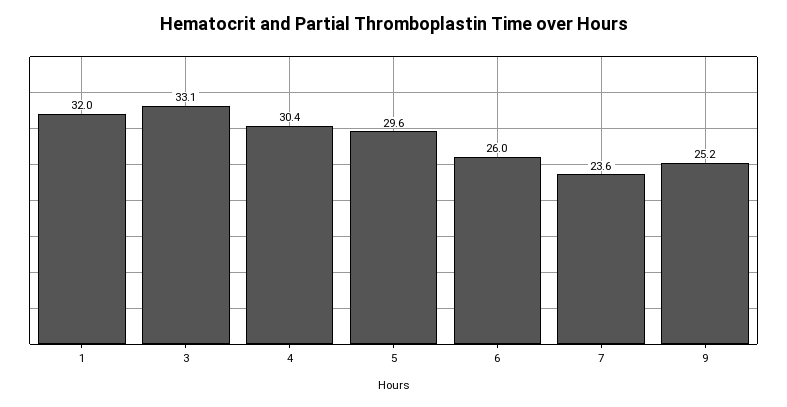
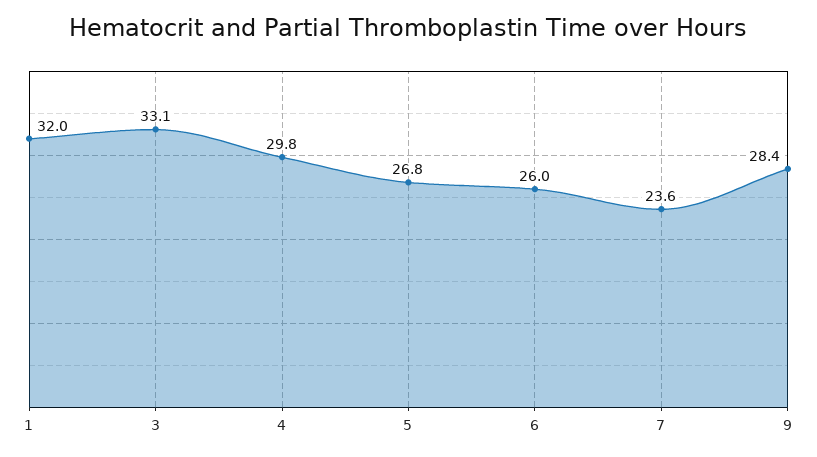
4: 30.4 -> 29.8
5: 29.6 -> 26.8
9: 25.2 -> 28.4

